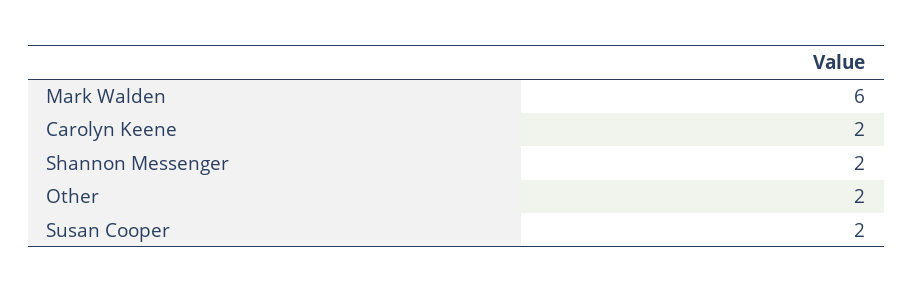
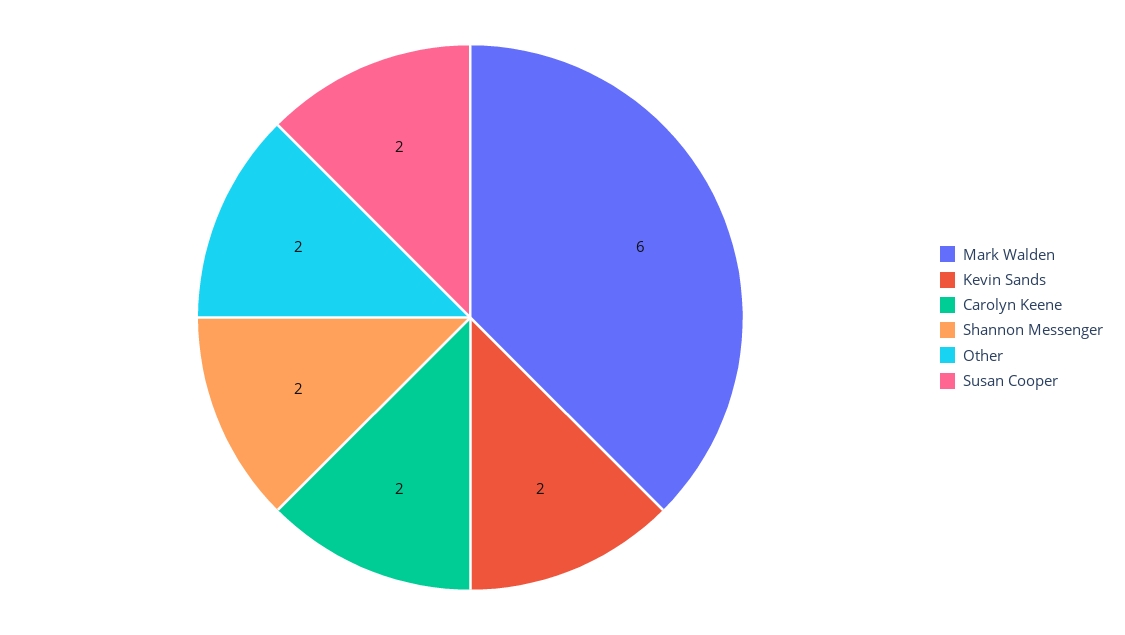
Kevin Sands: none -> 2

